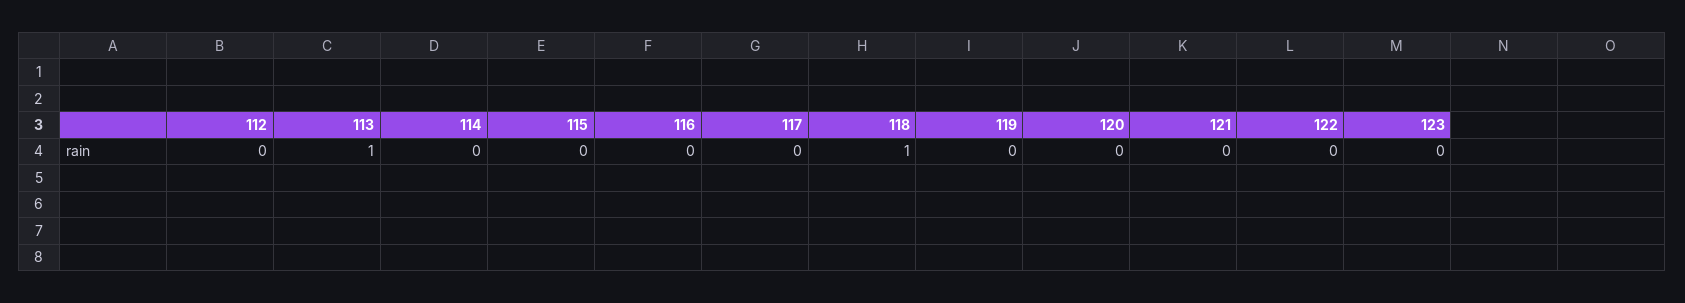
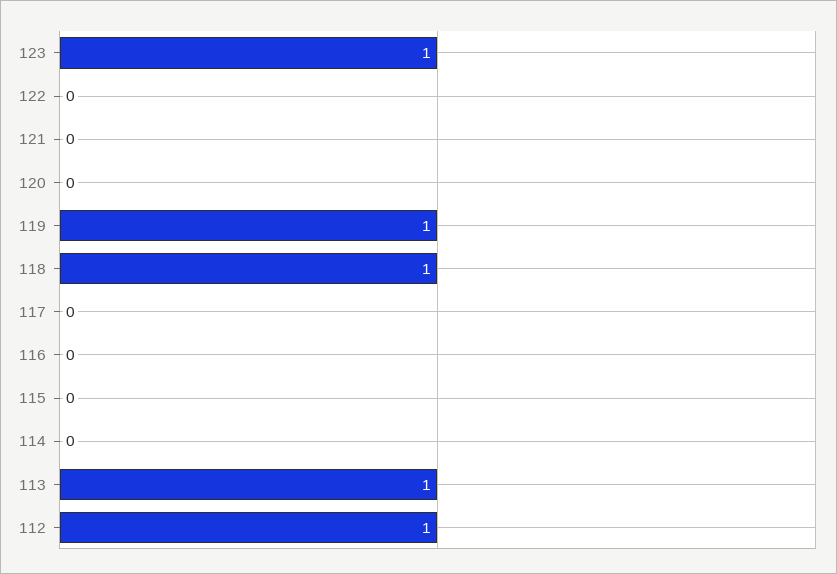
112: 0 -> 1
119: 0 -> 1
123: 0 -> 1

